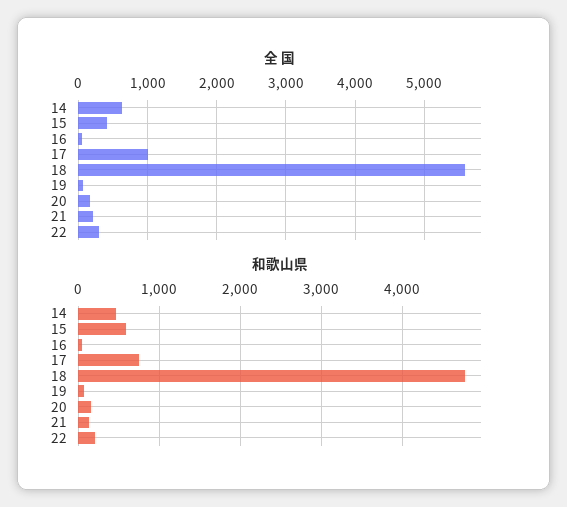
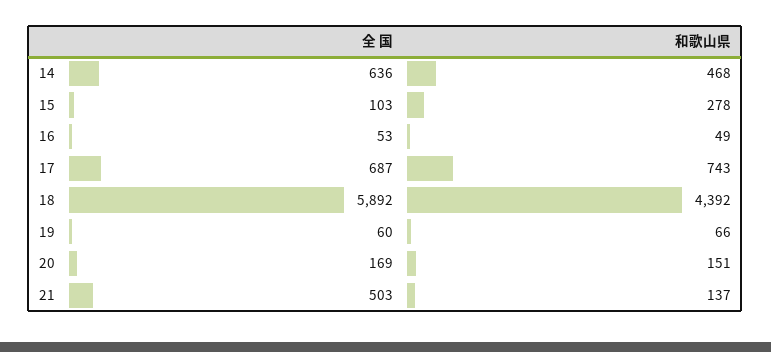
全 国, 15: 400 -> 103
全 国, 17: 1000 -> 687
全 国, 18: 5600 -> 5892
全 国, 21: 200 -> 503
全 国, 22: 300 -> none
和歌山県, 15: 600 -> 278
和歌山県, 18: 4800 -> 4392
和歌山県, 22: 200 -> none

